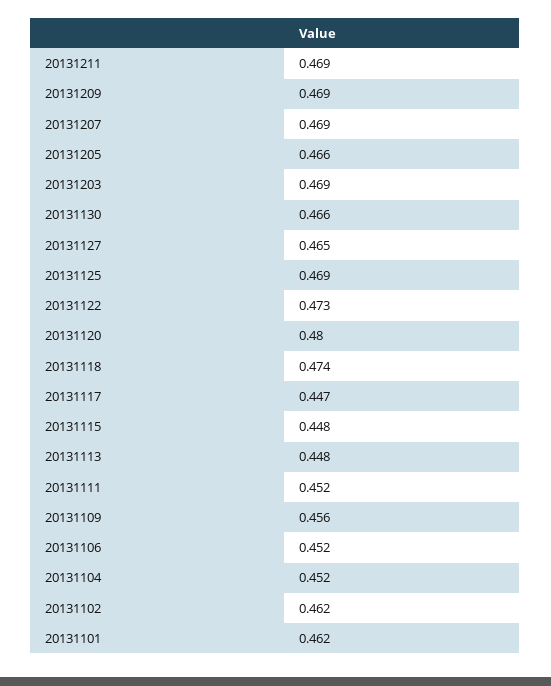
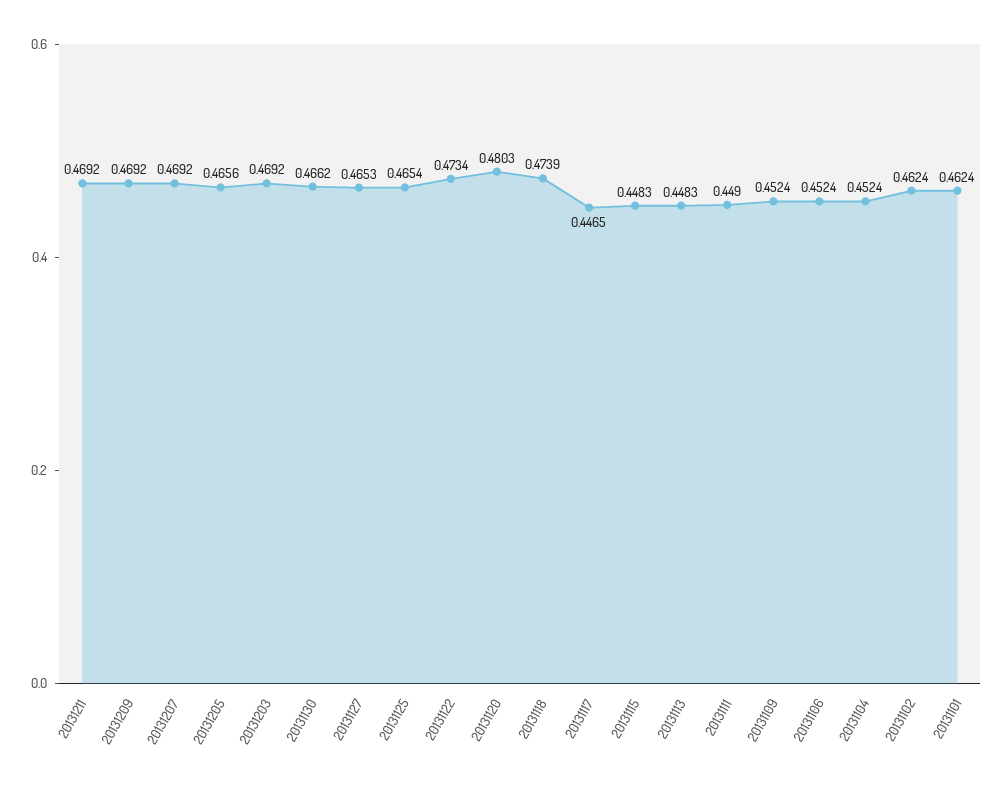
20131125: 0.469 -> 0.4654
20131111: 0.452 -> 0.449
20131109: 0.456 -> 0.4524

